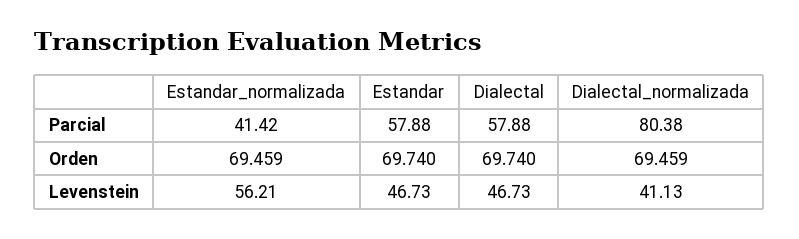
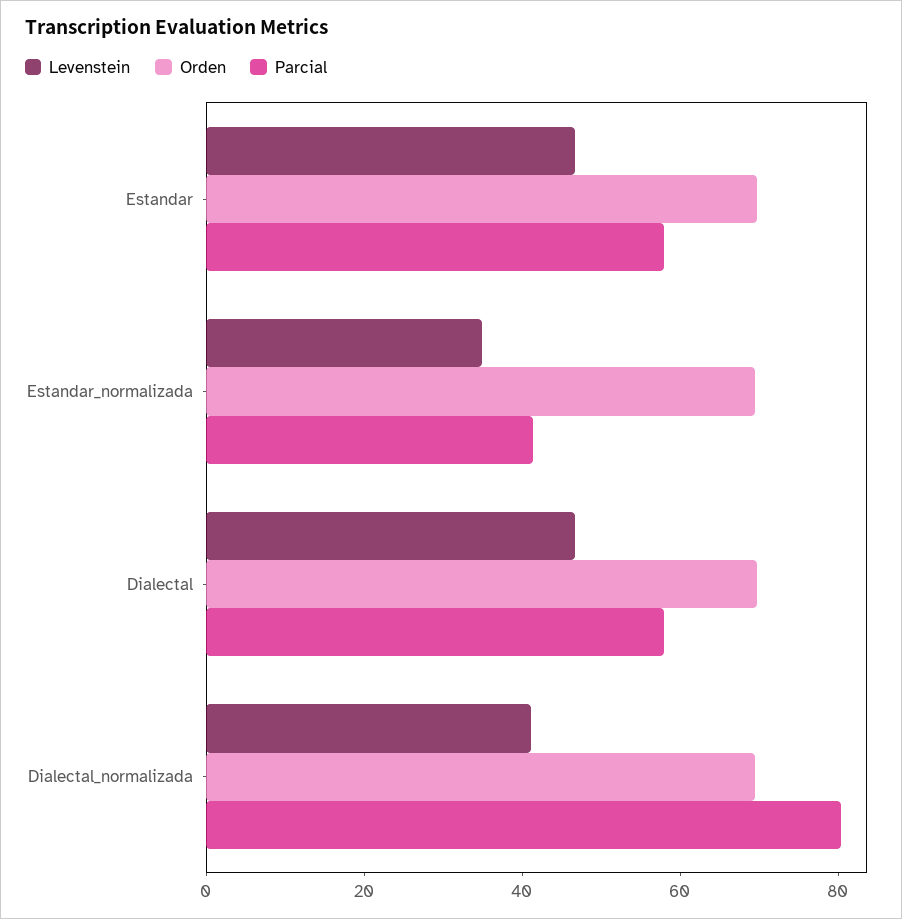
Levenstein, Estandar_normalizada: 56.21 -> 35

